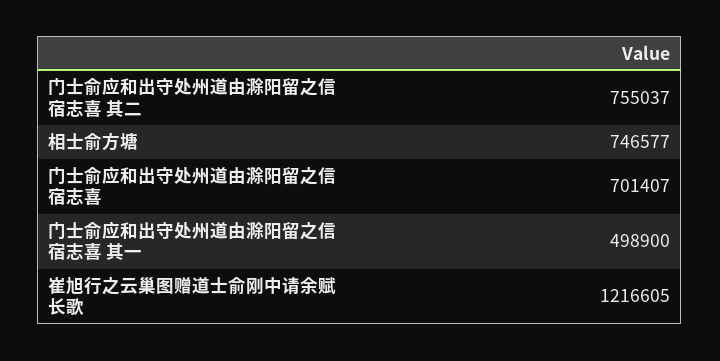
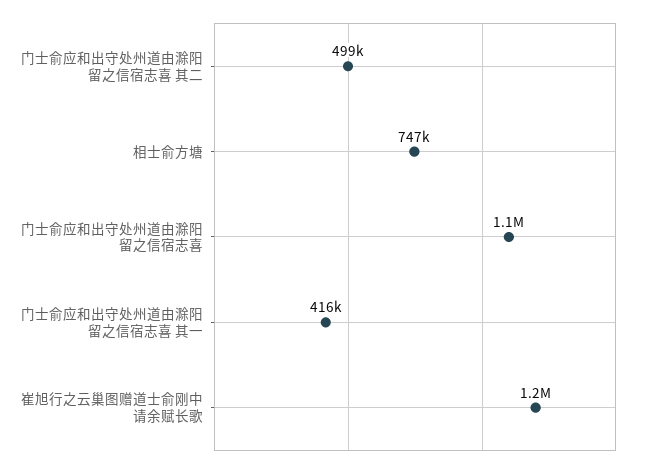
门士俞应和出守处州道由滁阳留之信宿志喜 其二: 755037 -> 499000
门士俞应和出守处州道由滁阳留之信宿志喜: 701407 -> 1100000
门士俞应和出守处州道由滁阳留之信宿志喜 其一: 498900 -> 416000

